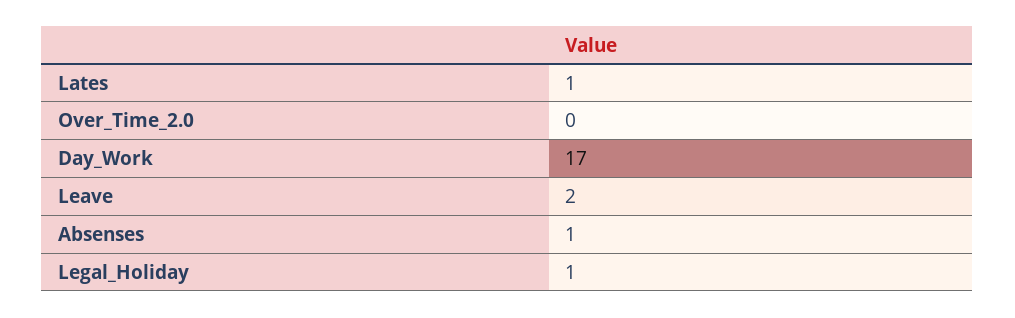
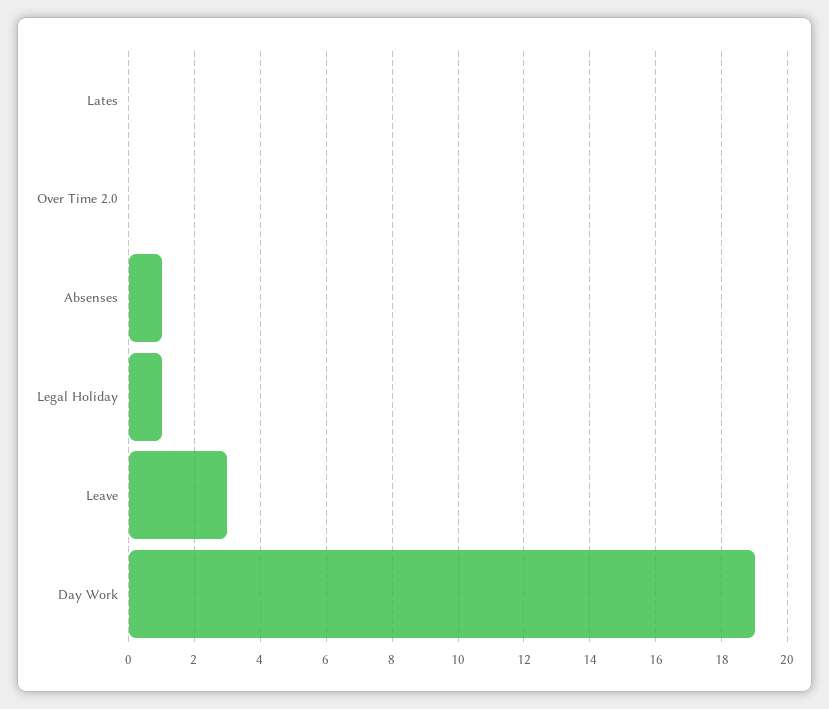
Lates: 1 -> 0
Day_Work: 17 -> 19
Leave: 2 -> 3

